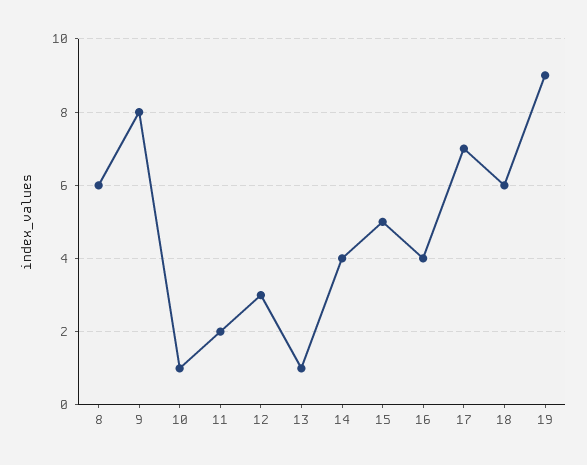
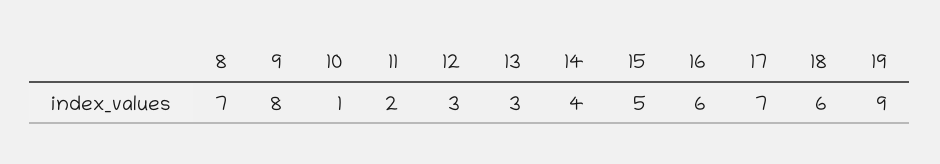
8: 6 -> 7
13: 1 -> 3
16: 4 -> 6

